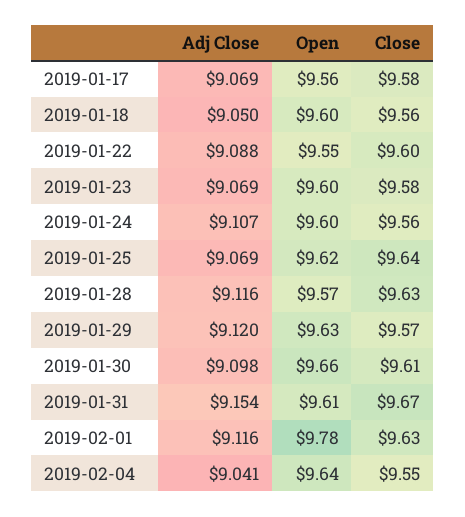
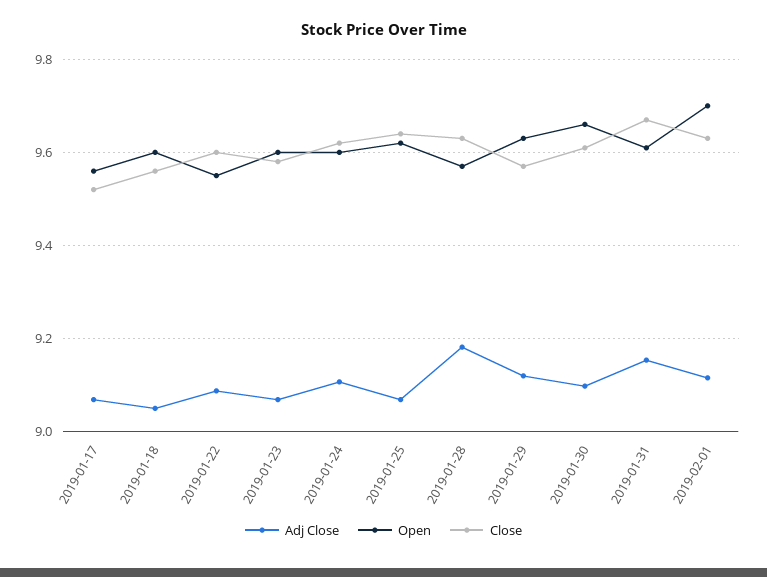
Close, 2019-01-17: 9.58 -> 9.52
Close, 2019-01-24: 9.56 -> 9.62
Adj Close, 2019-01-28: 9.116 -> 9.18
Open, 2019-02-01: 9.78 -> 9.7
Adj Close, 2019-02-04: 9.041 -> none
Open, 2019-02-04: 9.64 -> none
Close, 2019-02-04: 9.55 -> none

